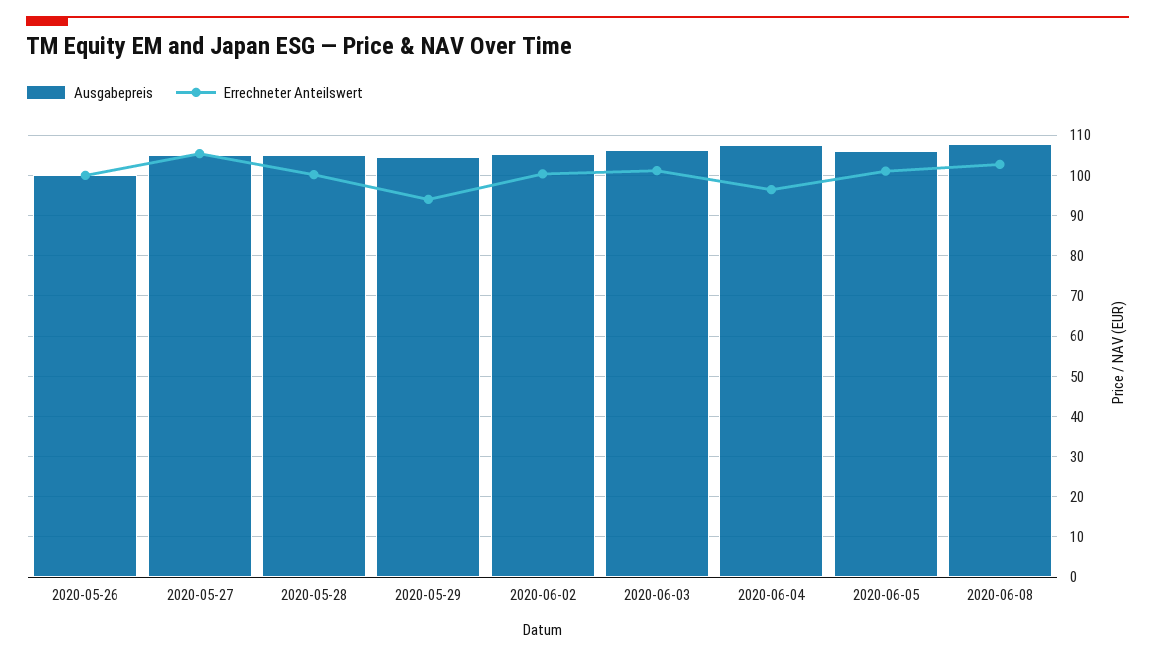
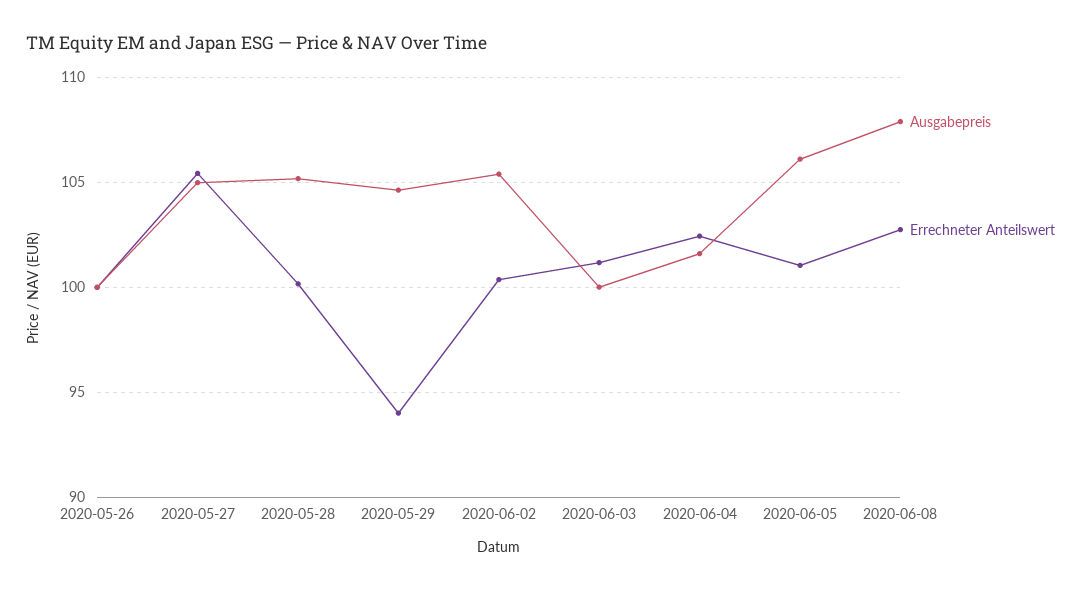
Ausgabepreis, 2020-06-03: 106 -> 100
Ausgabepreis, 2020-06-04: 108 -> 101.5
Errechneter Anteilswert, 2020-06-04: 96 -> 102.5

